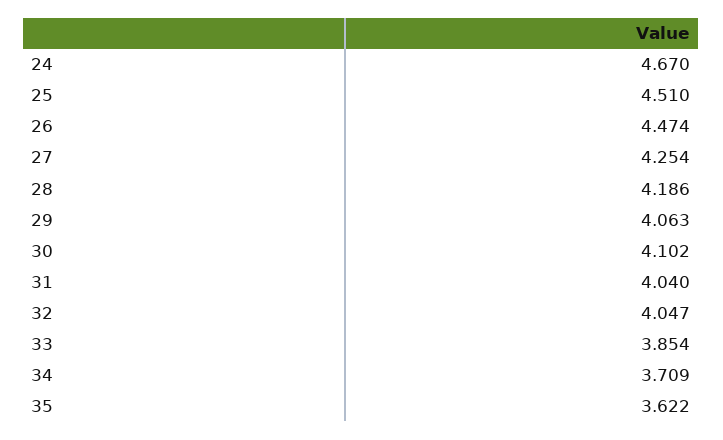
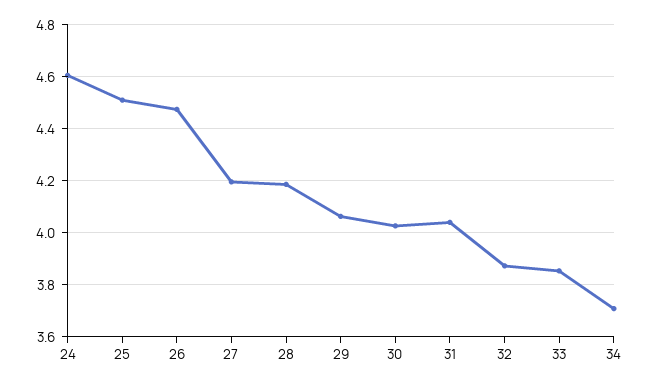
24: 4.67 -> 4.6
27: 4.254 -> 4.2
30: 4.102 -> 4.025
32: 4.047 -> 3.875
35: 3.622 -> none

